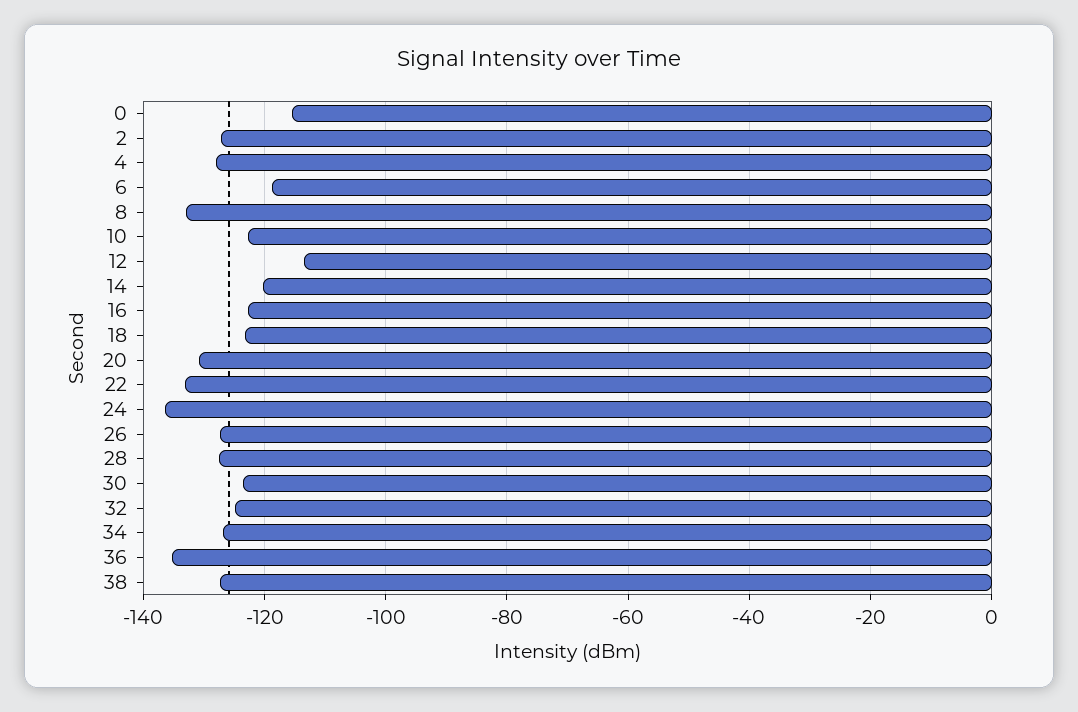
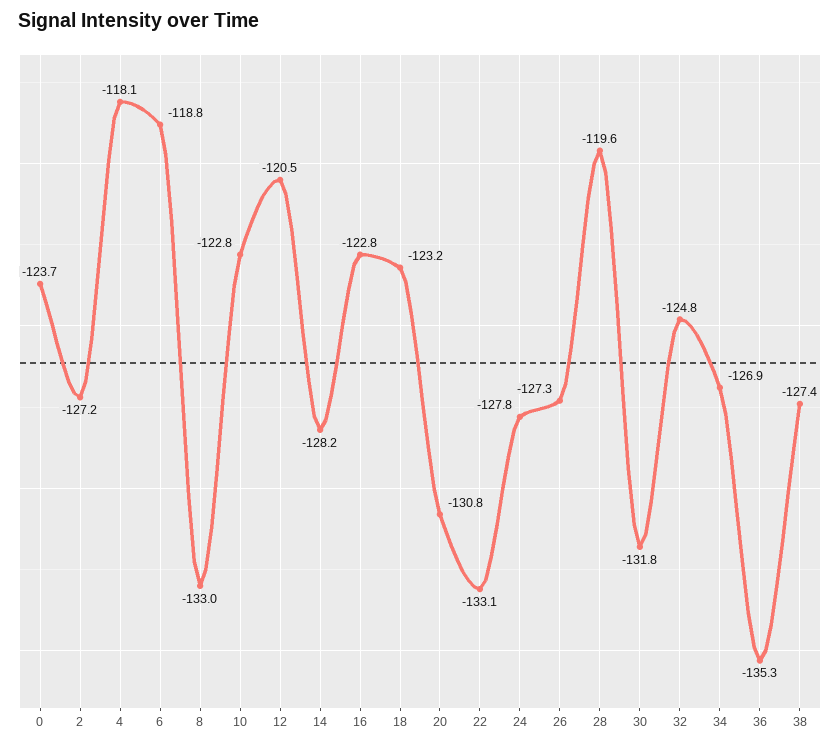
0: -116 -> -123.7
4: -128 -> -118.1
12: -114 -> -120.5
14: -120 -> -128.2
24: -136 -> -127.8
28: -128 -> -119.6
30: -124 -> -131.8

